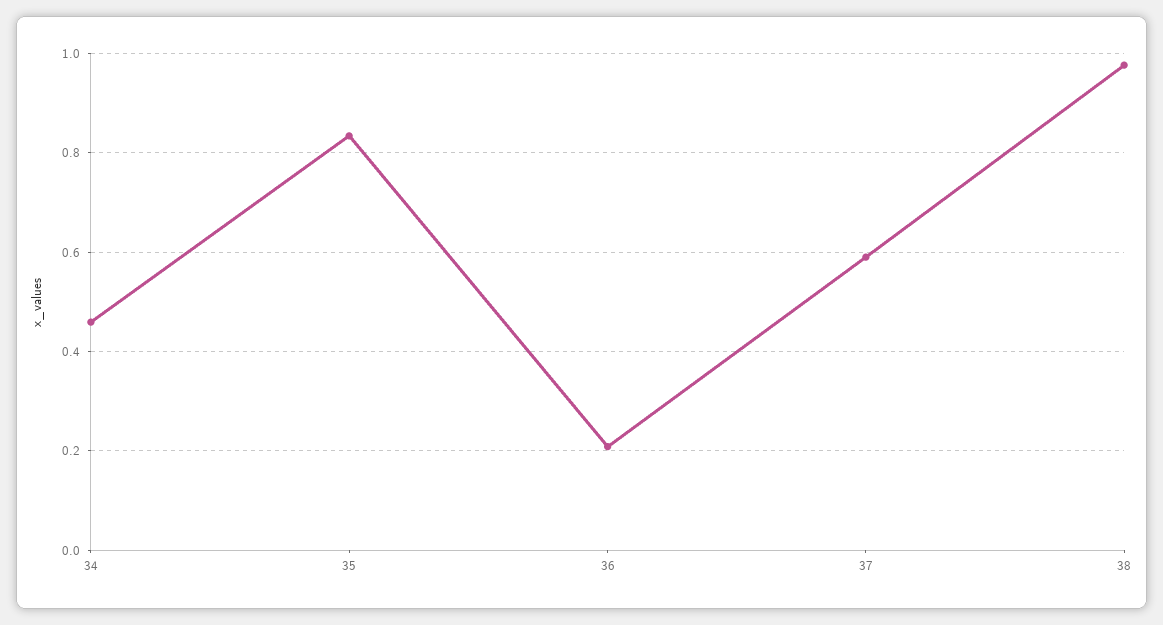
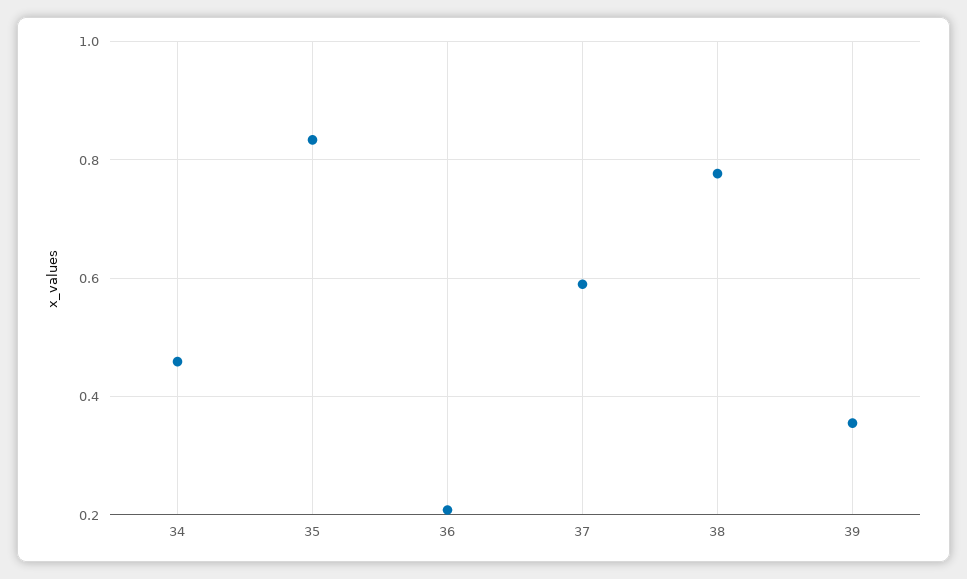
38: 0.98 -> 0.78
39: none -> 0.36

